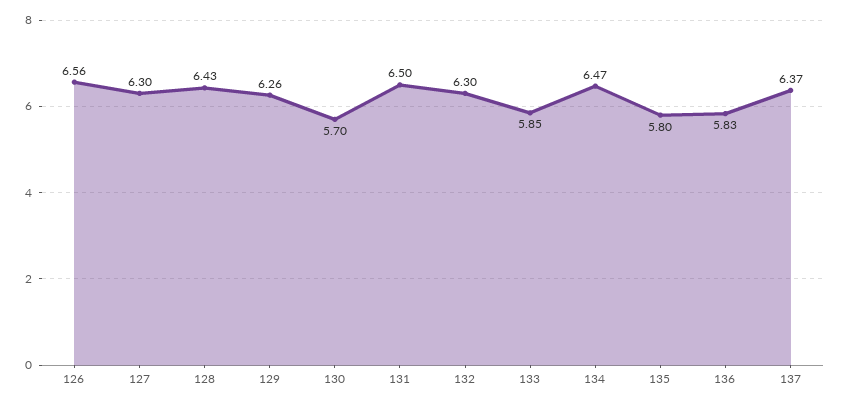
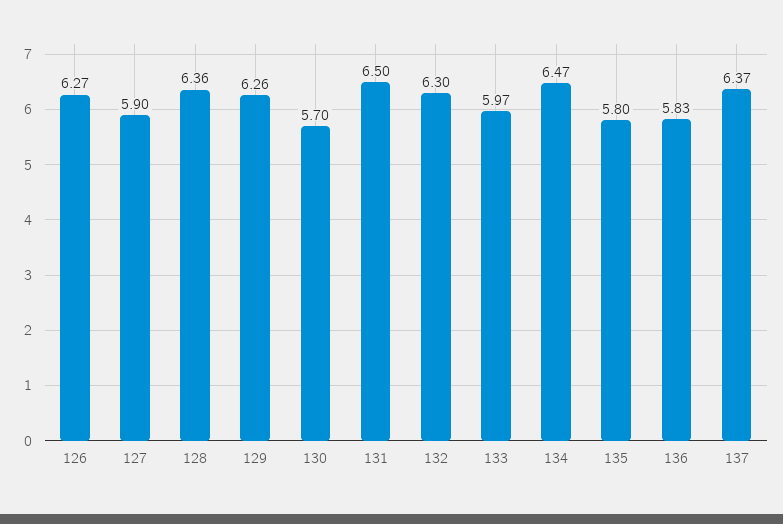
126: 6.56 -> 6.27
127: 6.3 -> 5.9
128: 6.43 -> 6.36
133: 5.85 -> 5.97

